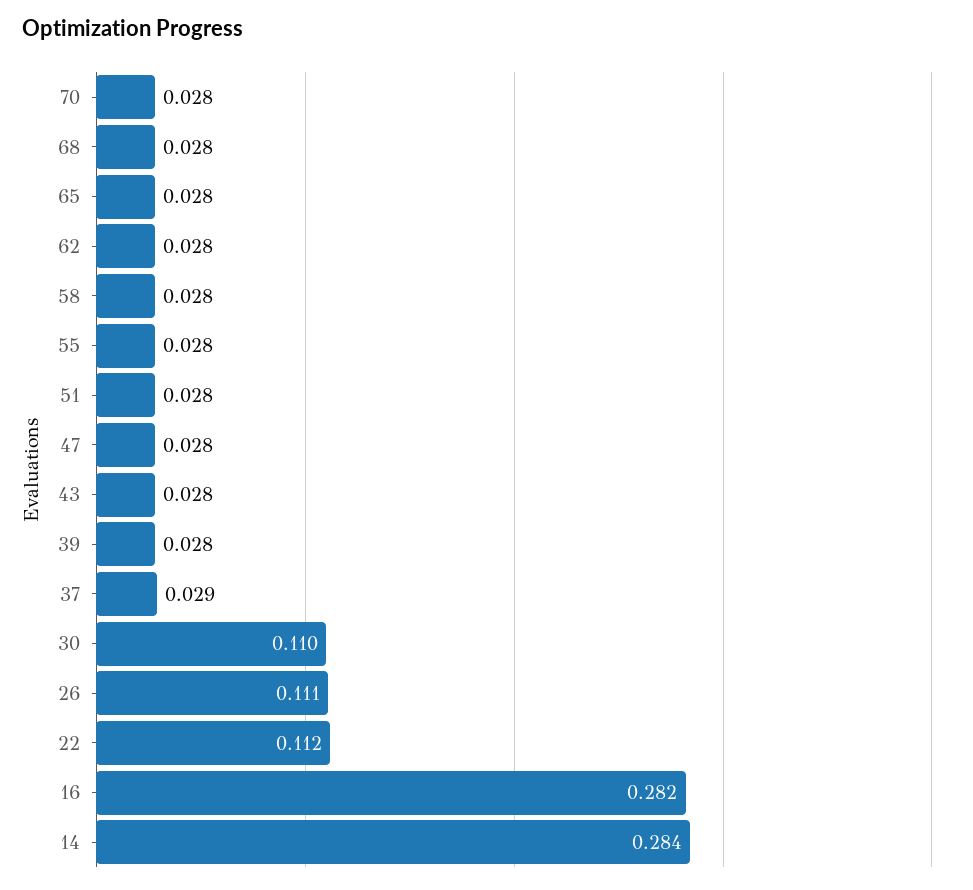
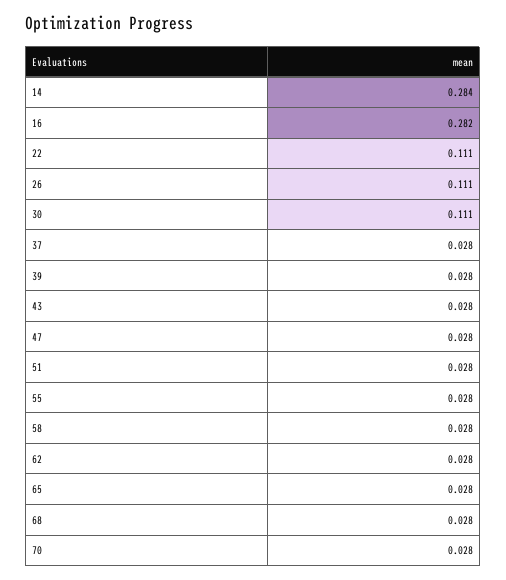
37: 0.029 -> 0.028
30: 0.11 -> 0.111
22: 0.112 -> 0.111

